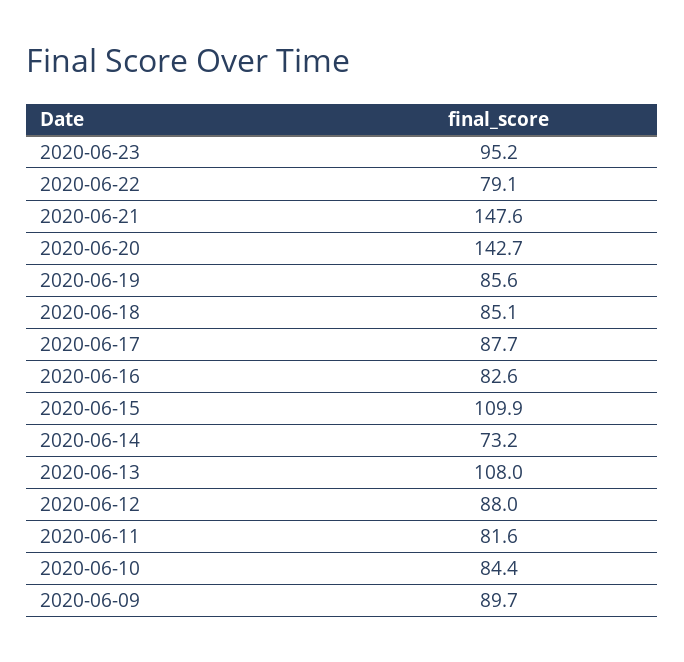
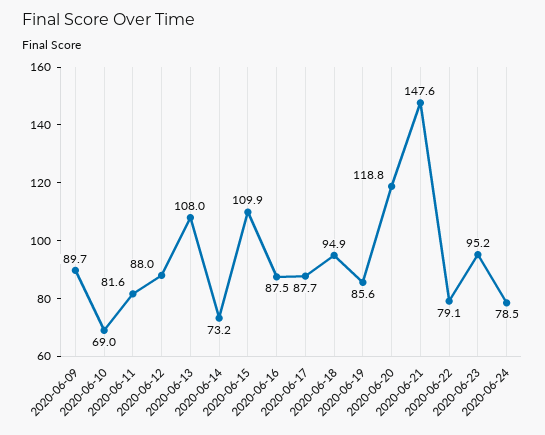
2020-06-20: 142.7 -> 118.8
2020-06-18: 85.1 -> 94.9
2020-06-16: 82.6 -> 87.5
2020-06-10: 84.4 -> 69
2020-06-24: none -> 78.5

